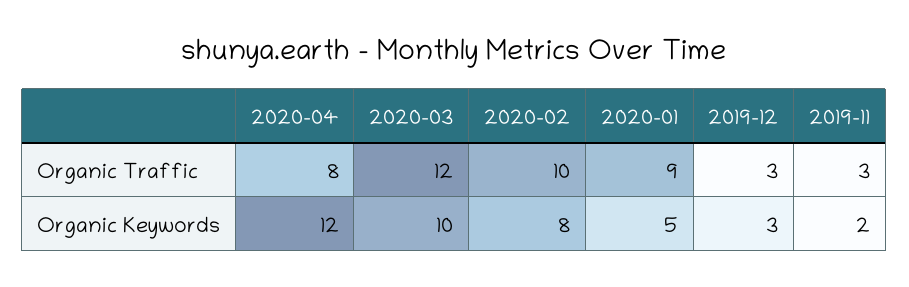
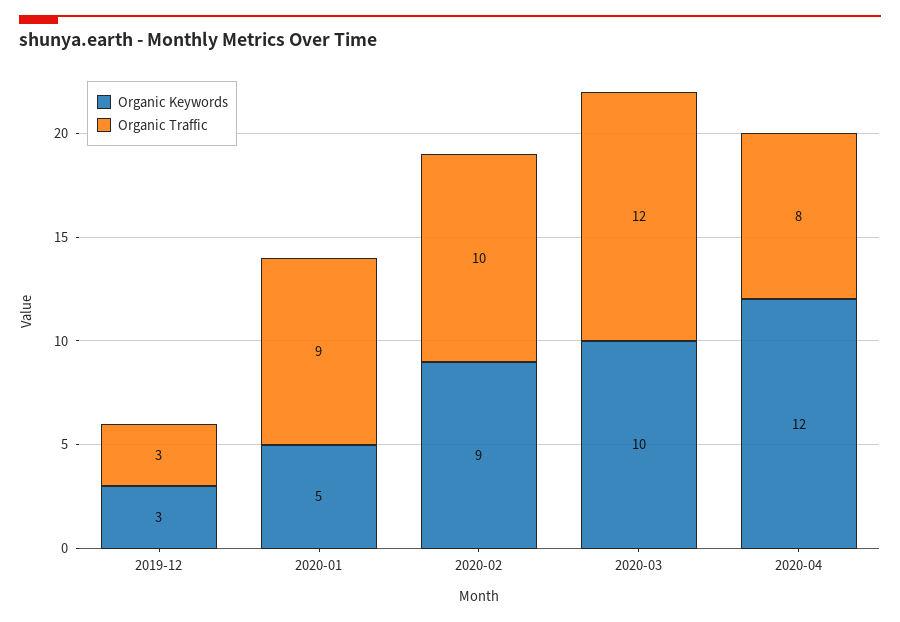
Organic Traffic, 2019-11: 3 -> none
Organic Keywords, 2020-02: 8 -> 9
Organic Keywords, 2019-11: 2 -> none

